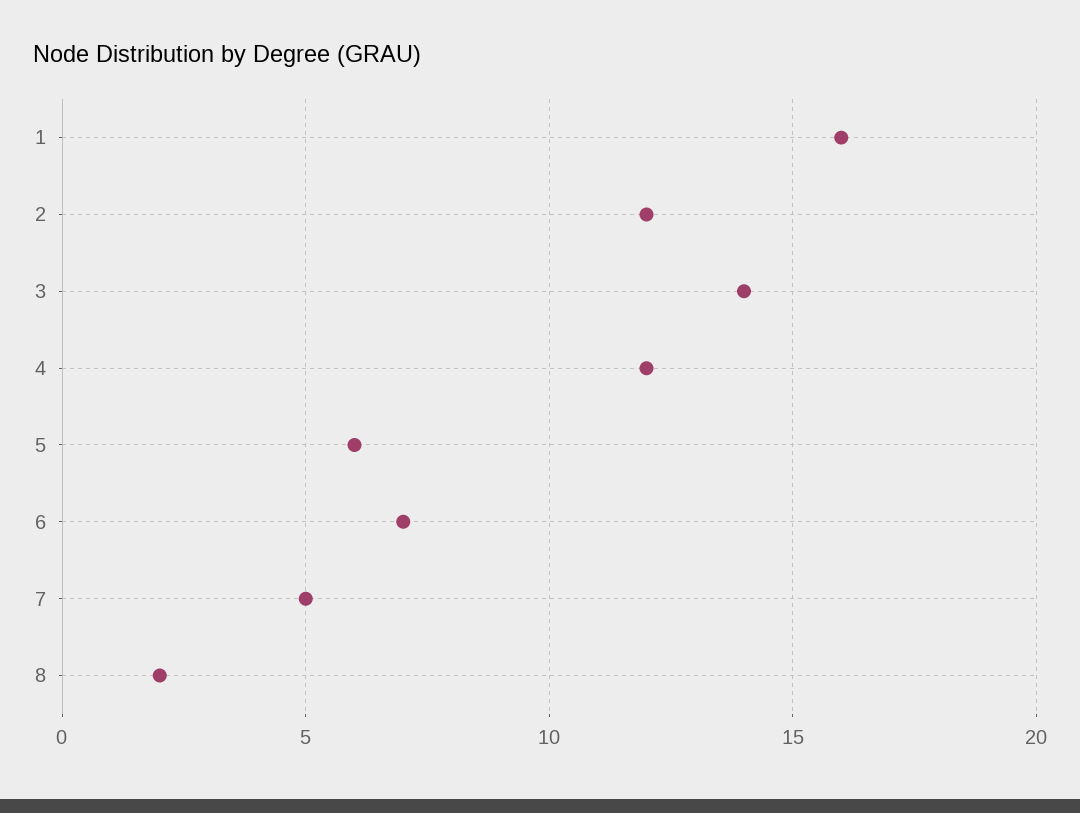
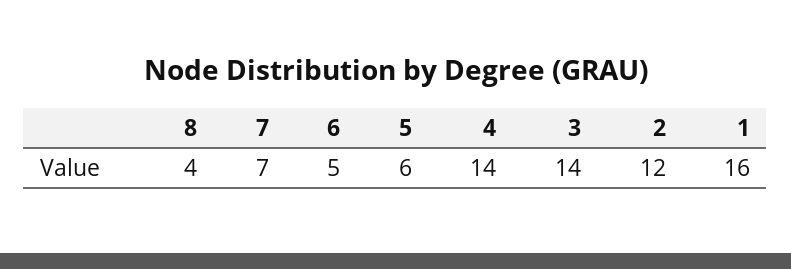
4: 12 -> 14
6: 7 -> 5
7: 5 -> 7
8: 2 -> 4

